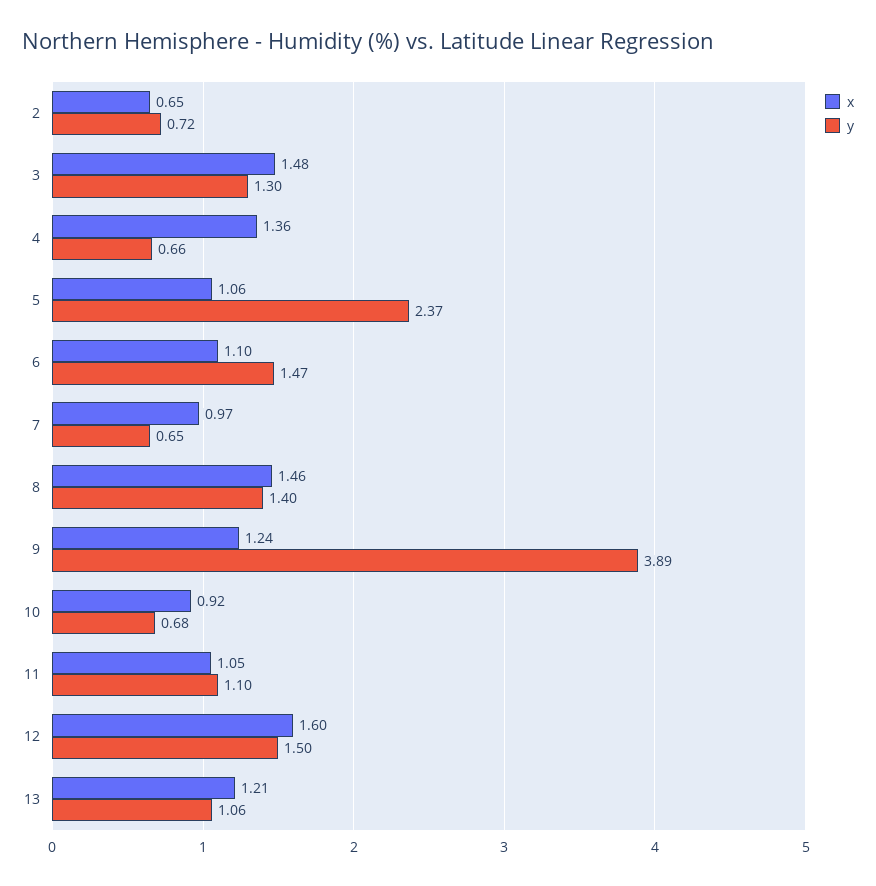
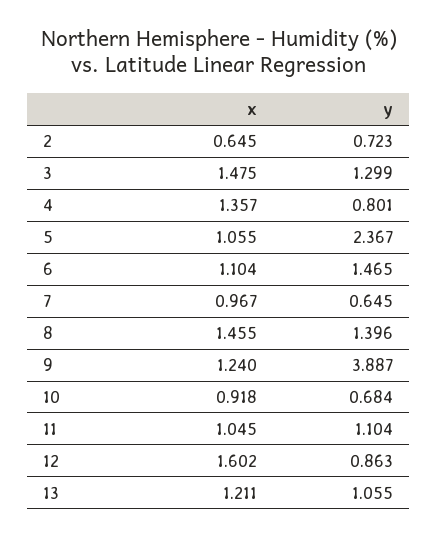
y, 4: 0.66 -> 0.801
y, 12: 1.5 -> 0.863

